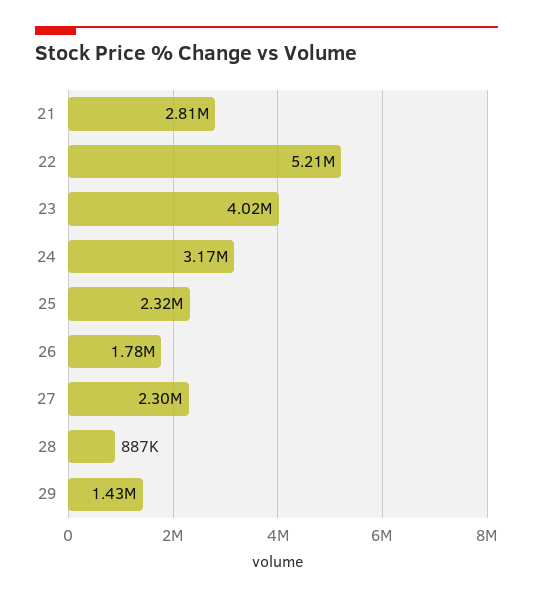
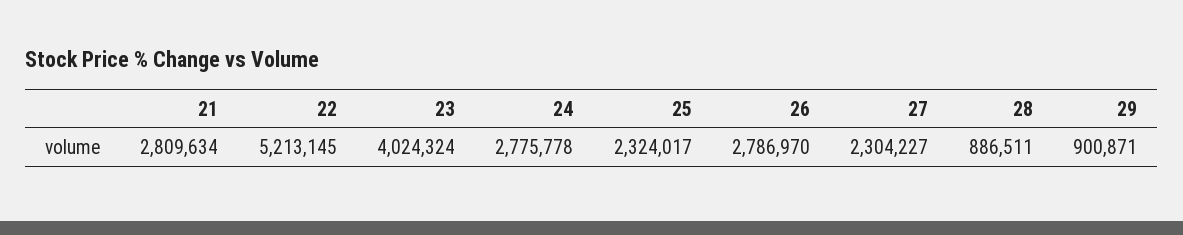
24: 3170000 -> 2775778
26: 1780000 -> 2786970
29: 1430000 -> 900871

